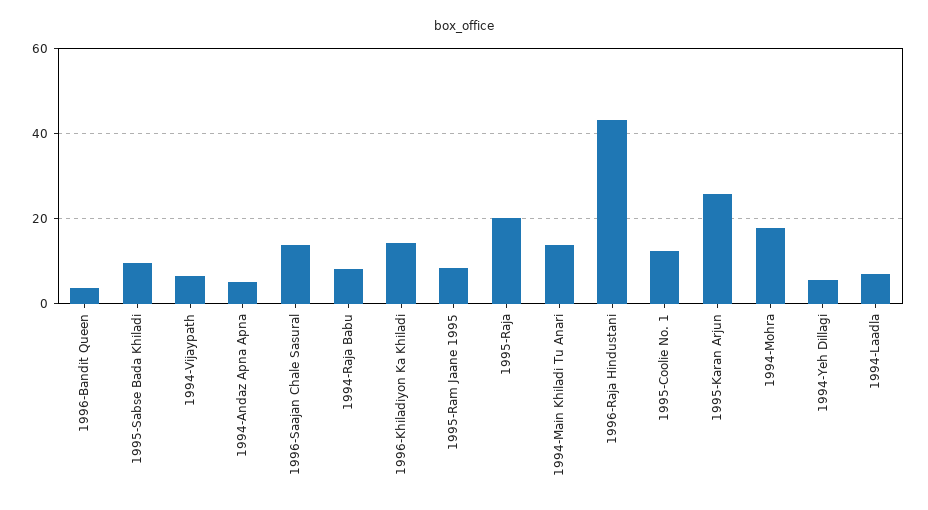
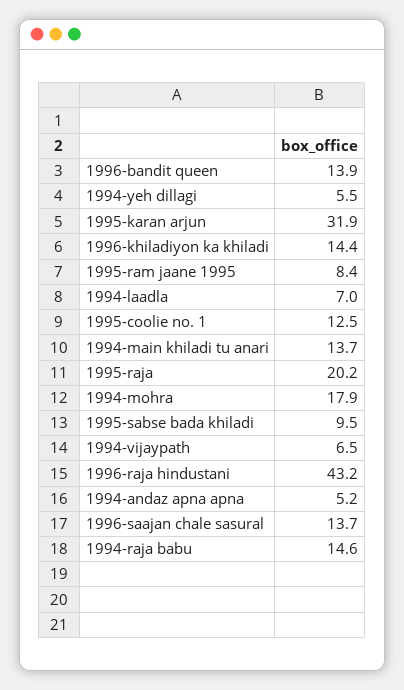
1996-Bandit Queen: 4 -> 13.9
1994-Raja Babu: 8 -> 14.6
1995-Karan Arjun: 26 -> 31.9

